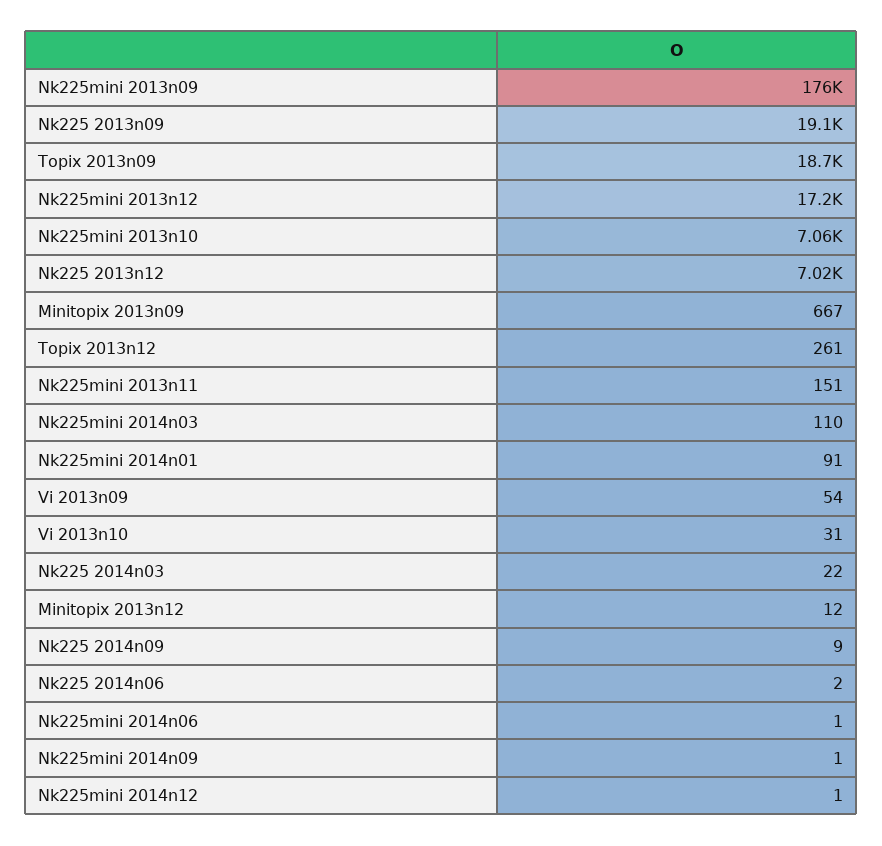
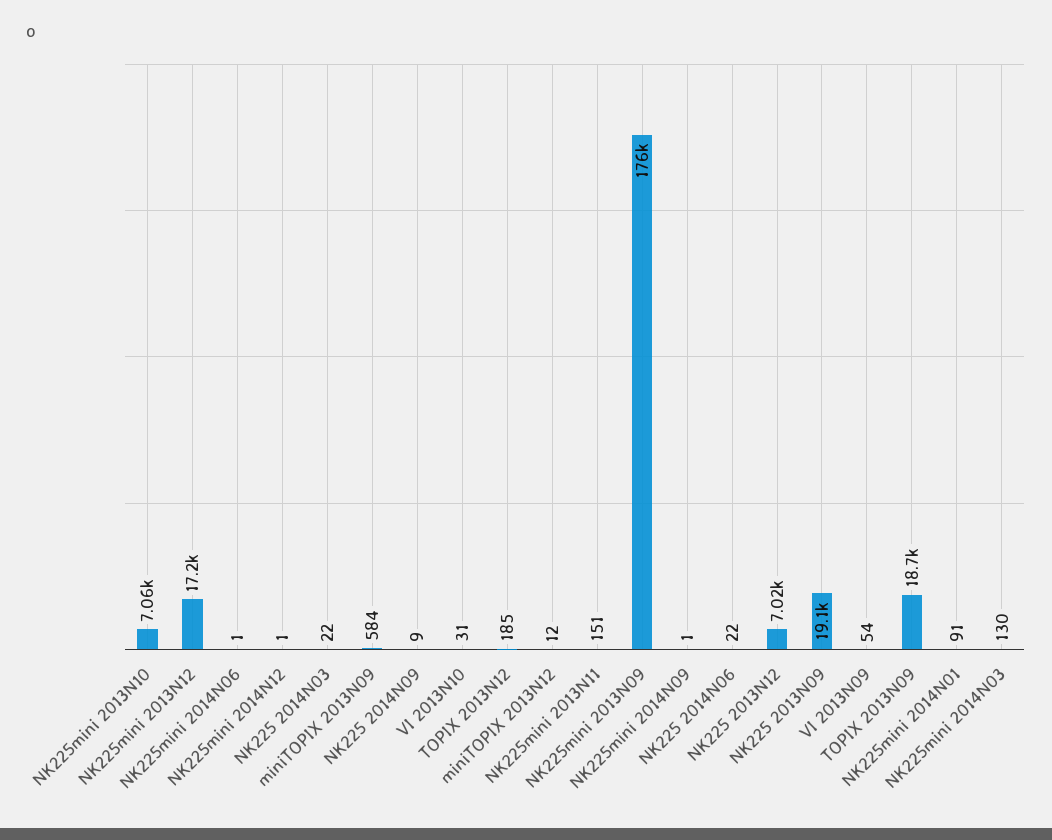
Minitopix 2013n09: 667 -> 584
Topix 2013n12: 261 -> 185
Nk225mini 2014n03: 110 -> 130
Nk225 2014n06: 2 -> 22

